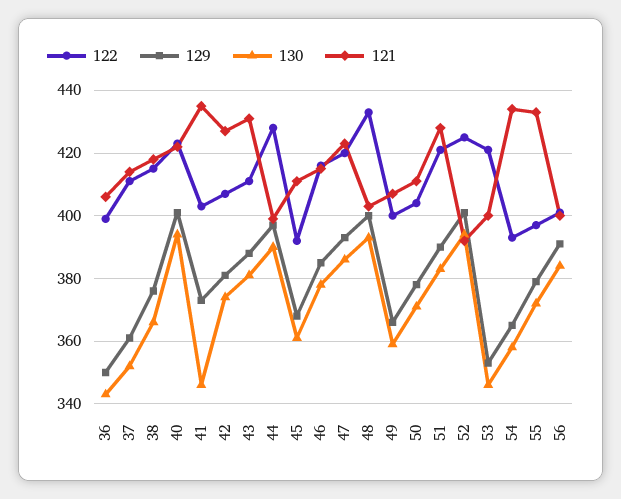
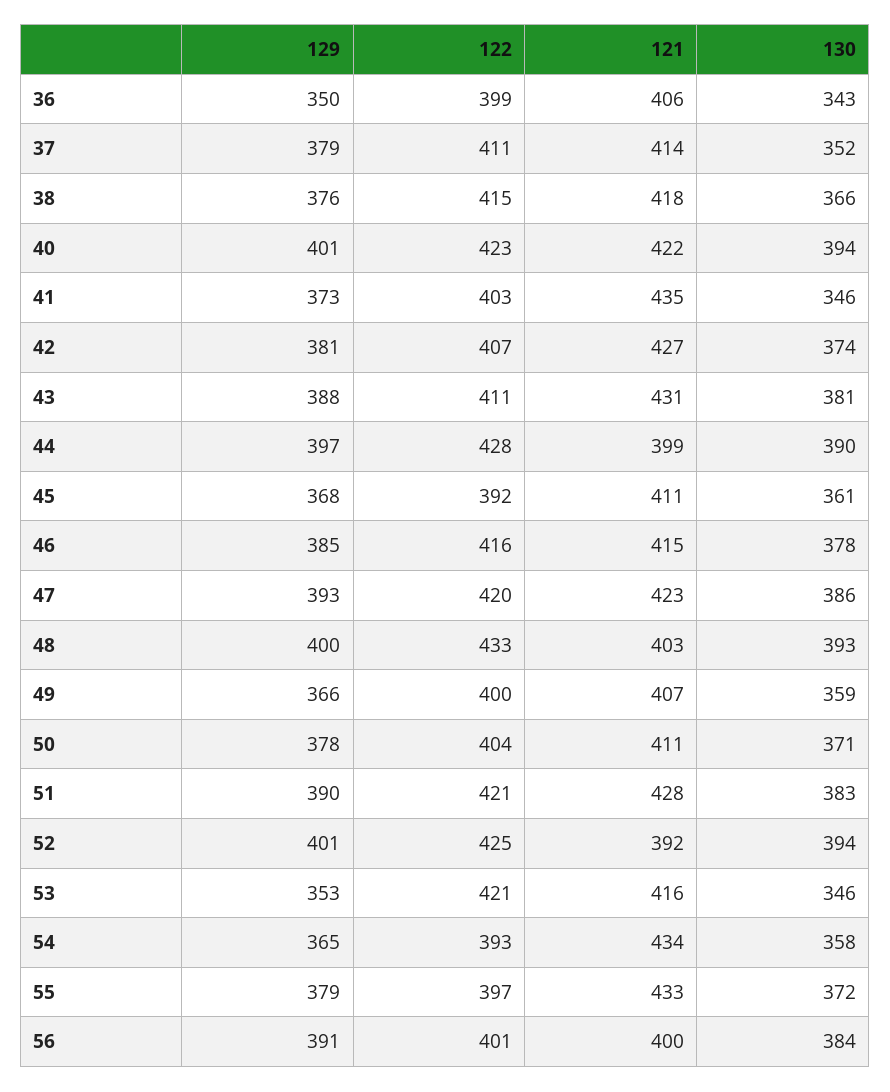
129, 37: 360 -> 379
121, 53: 400 -> 416

